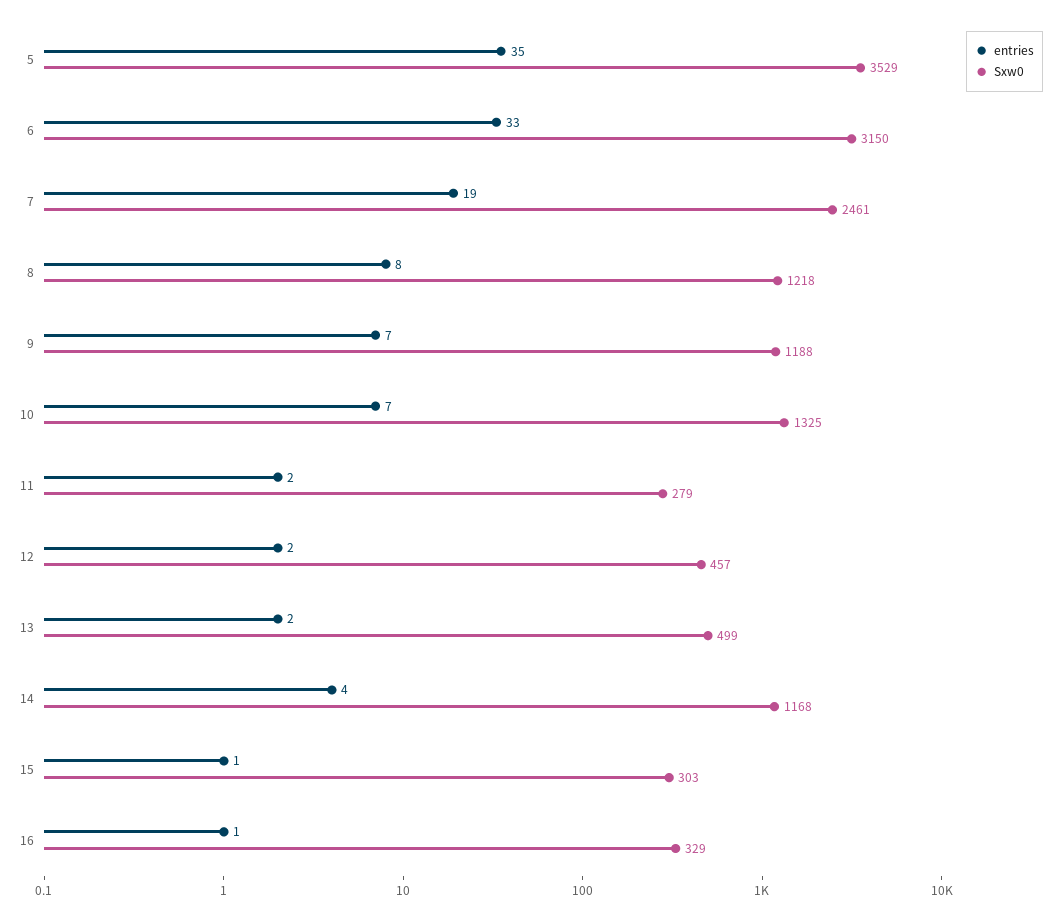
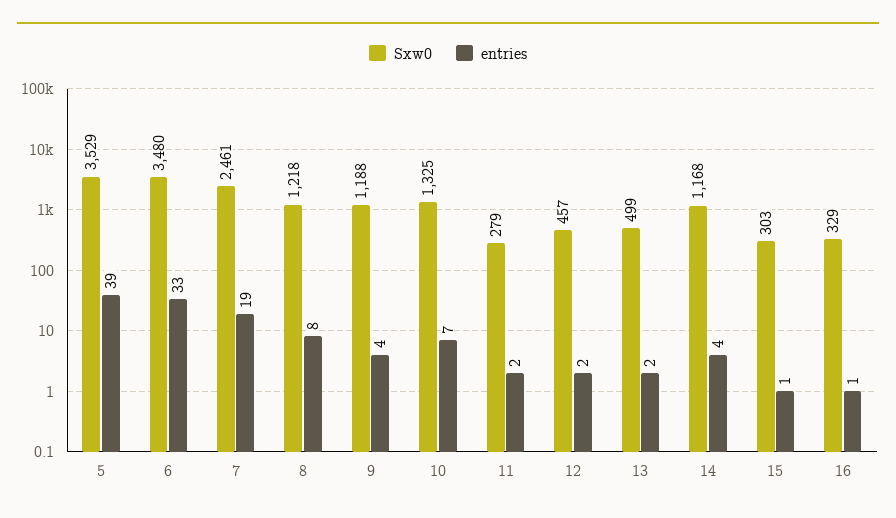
entries, 5: 35 -> 39
Sxw0, 6: 3150 -> 3480
entries, 9: 7 -> 4

